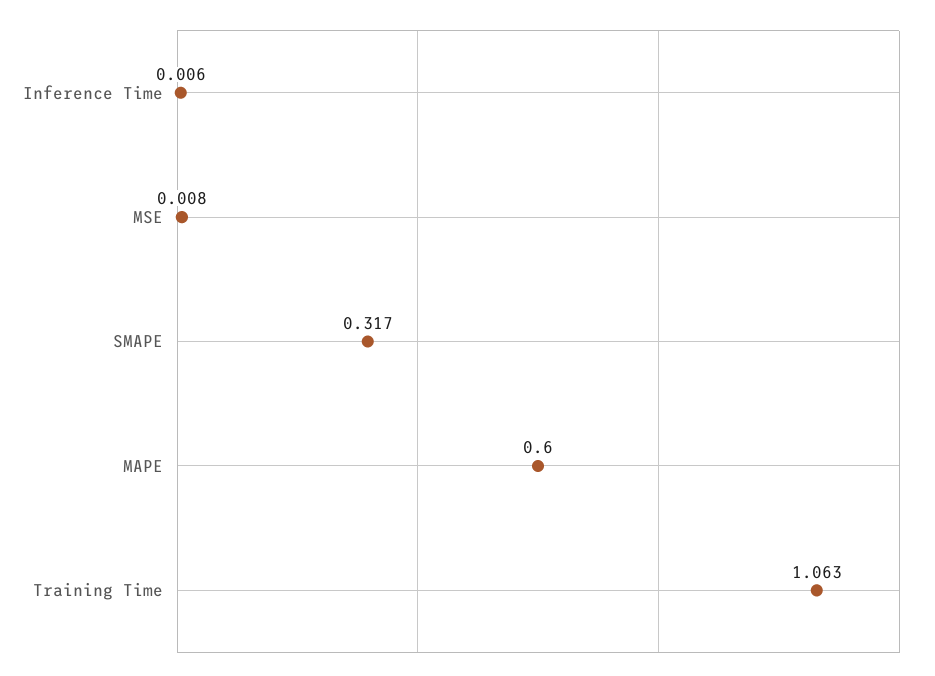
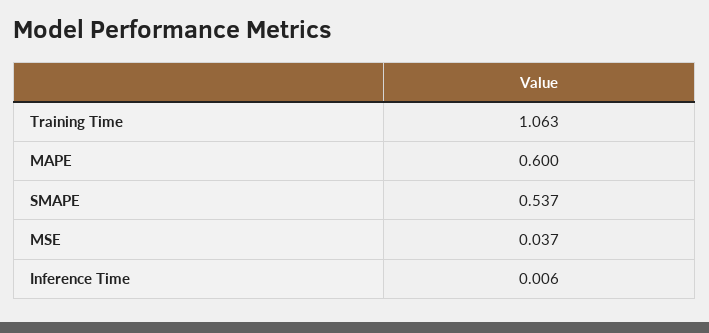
MSE: 0.008 -> 0.037
SMAPE: 0.317 -> 0.537

